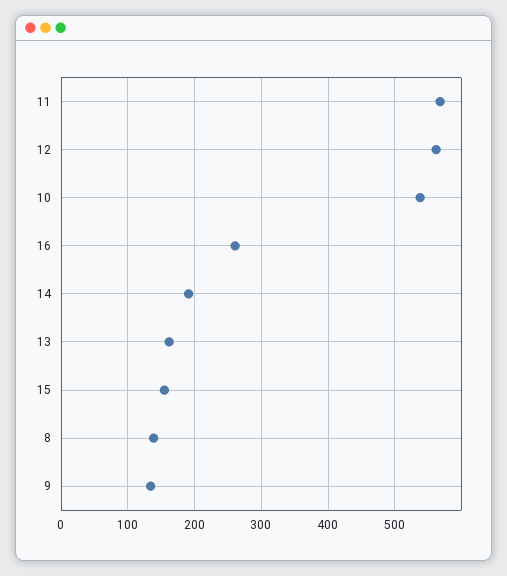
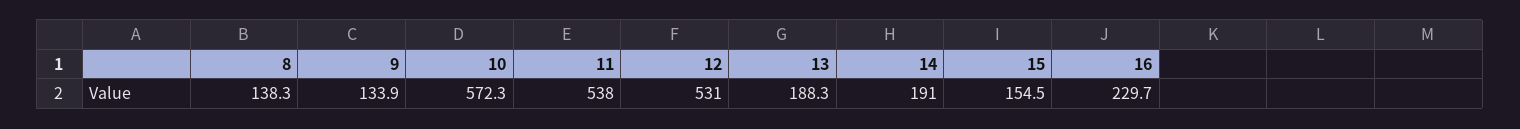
11: 570 -> 538
12: 560 -> 531
10: 540 -> 572.3
16: 260 -> 229.7
13: 160 -> 188.3

